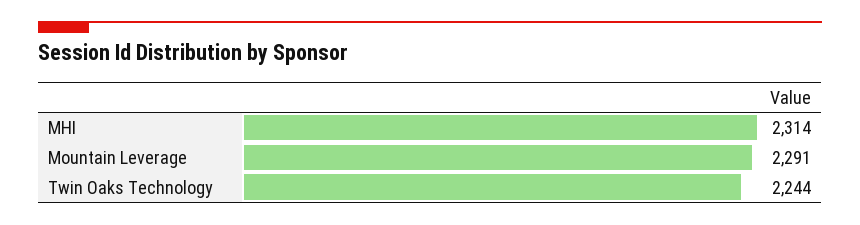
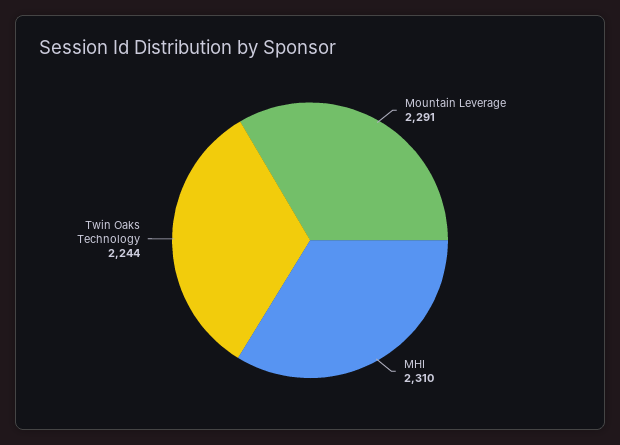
MHI: 2314 -> 2310

